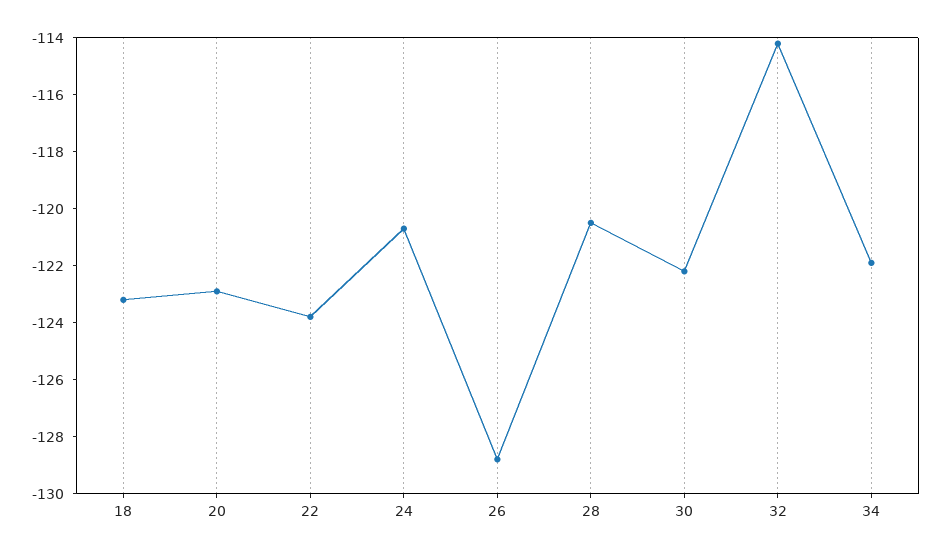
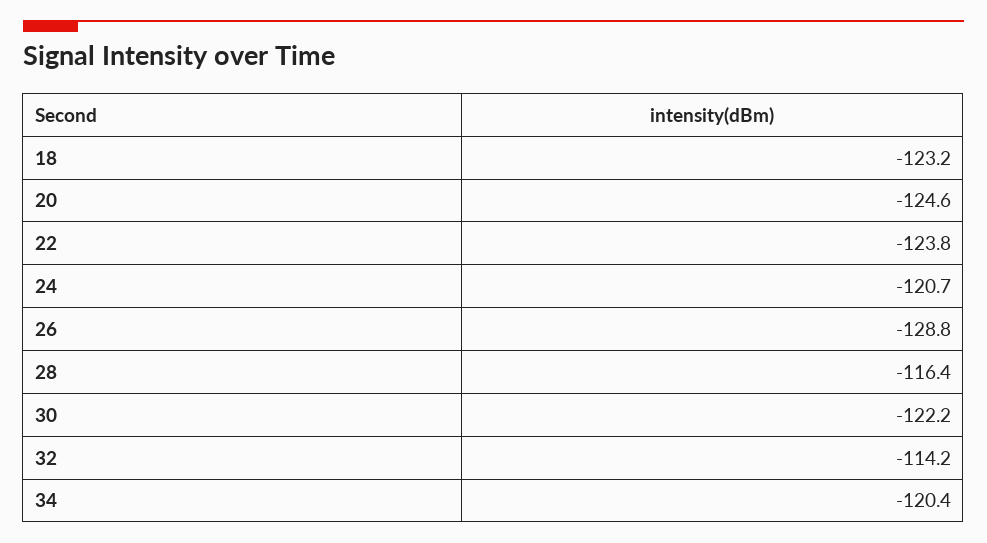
20: -123 -> -124.6
28: -120.5 -> -116.4
34: -122 -> -120.4

